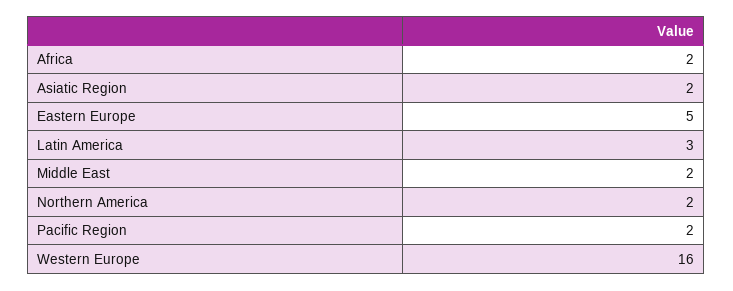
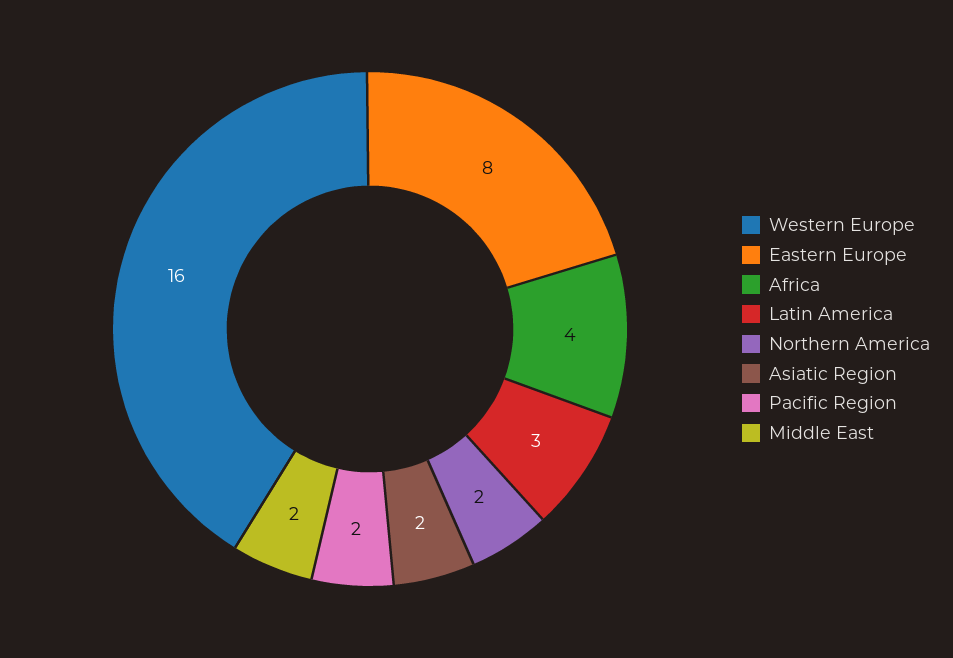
Africa: 2 -> 4
Eastern Europe: 5 -> 8

